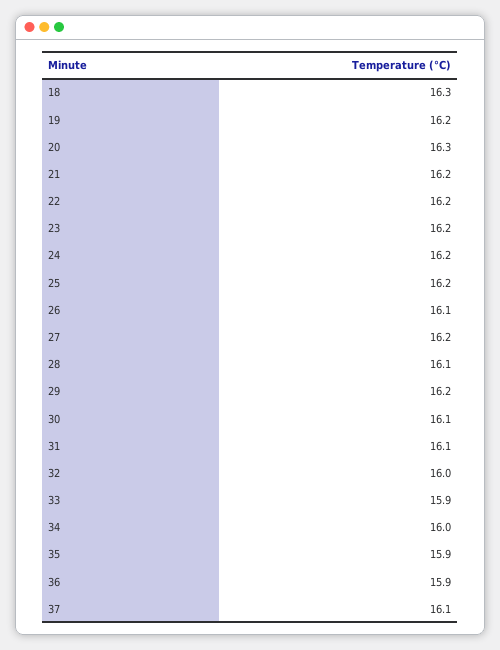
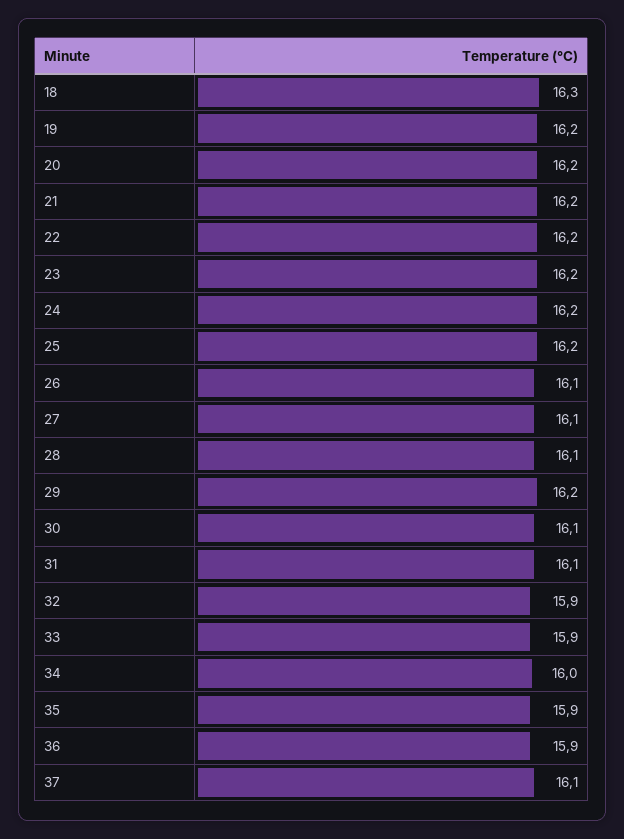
20: 16.3 -> 16.2
27: 16.2 -> 16.1
32: 16 -> 15.9

